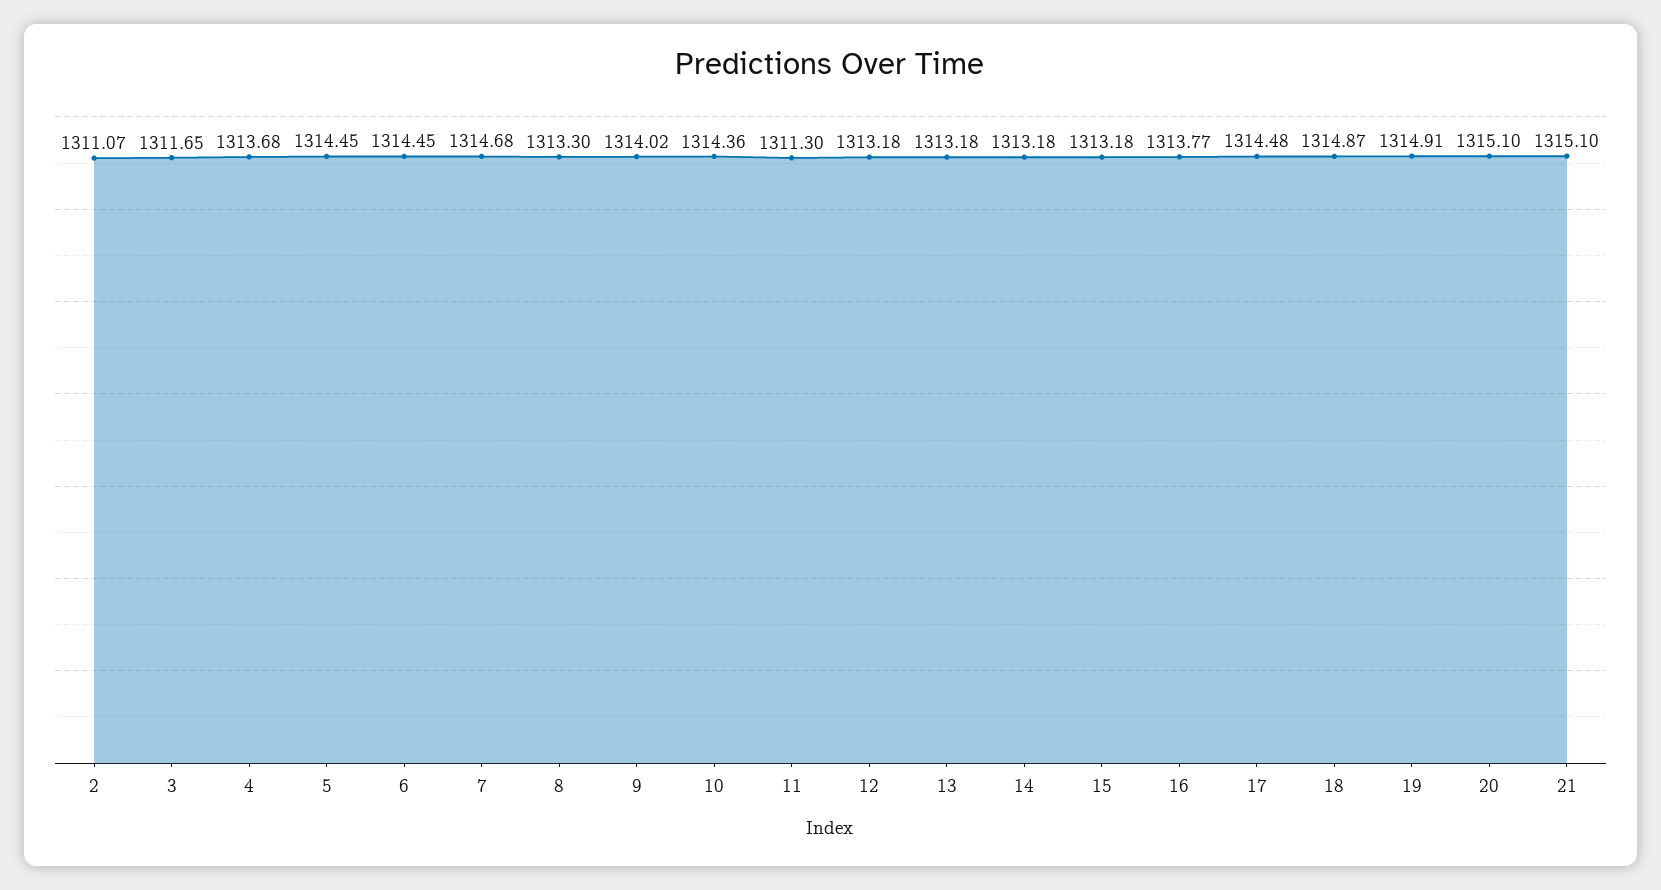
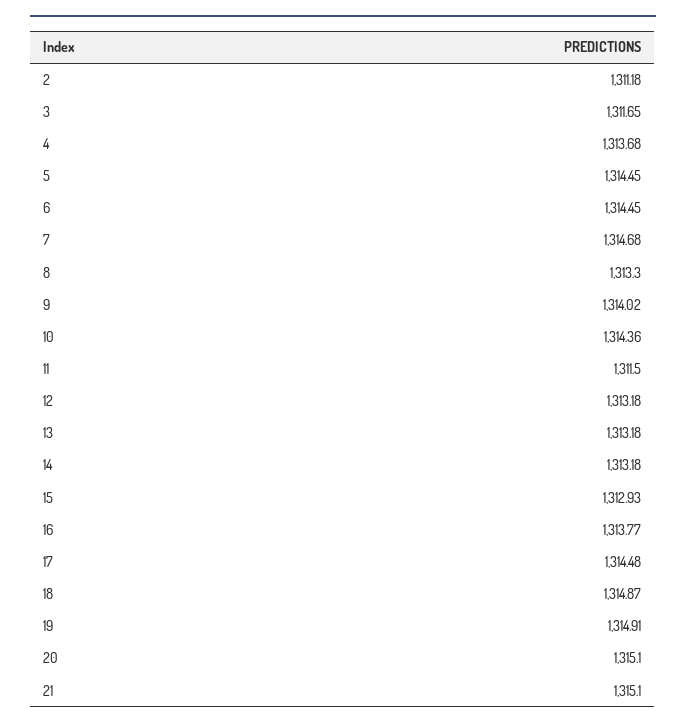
2: 1311.07 -> 1311.18
11: 1311.3 -> 1311.5
15: 1313.18 -> 1312.93

